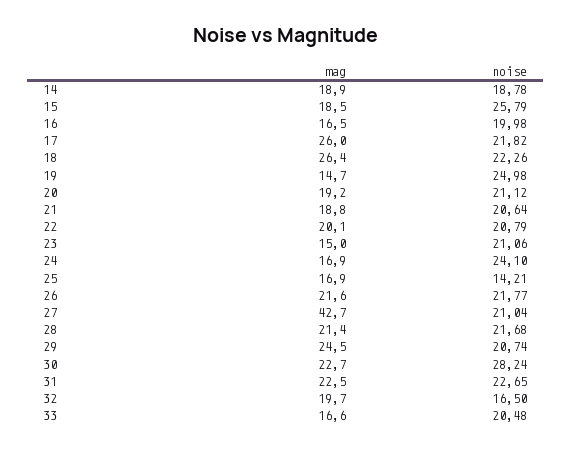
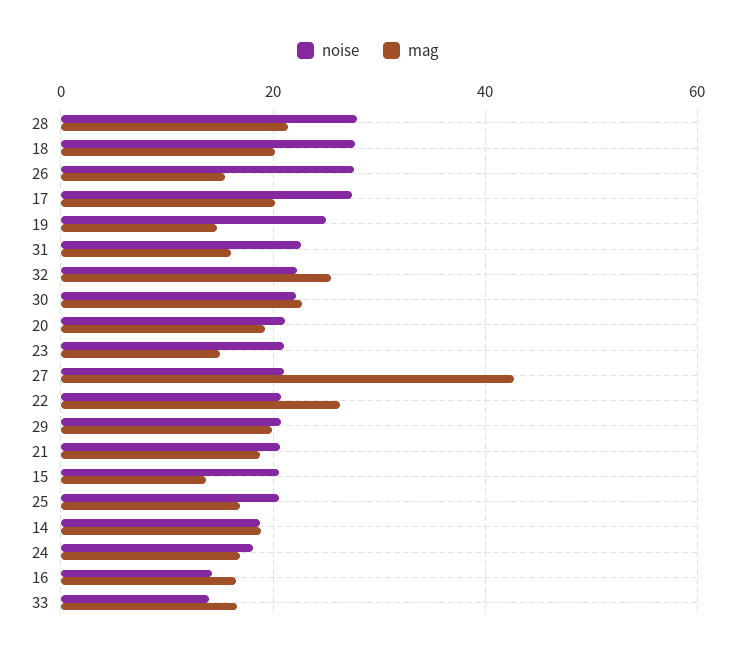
mag, 15: 18.5 -> 14
noise, 15: 25.79 -> 20
noise, 16: 19.98 -> 14
mag, 17: 26 -> 20
noise, 17: 21.82 -> 28
mag, 18: 26.4 -> 20
noise, 18: 22.26 -> 28
mag, 22: 20.1 -> 26
noise, 24: 24.1 -> 18
noise, 25: 14.21 -> 20
mag, 26: 21.6 -> 16
noise, 26: 21.77 -> 28
noise, 28: 21.68 -> 28
mag, 29: 24.5 -> 20
noise, 30: 28.24 -> 22
mag, 31: 22.5 -> 16
mag, 32: 19.7 -> 26
noise, 32: 16.5 -> 22
noise, 33: 20.48 -> 14

